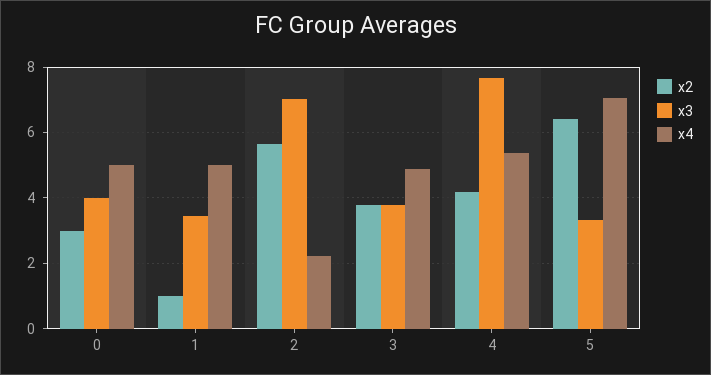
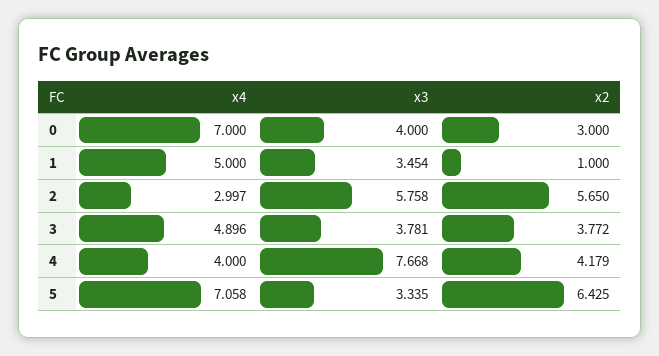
x4, 0: 5 -> 7
x3, 2: 7 -> 5.758
x4, 2: 2.2 -> 2.997
x4, 4: 5.4 -> 4

